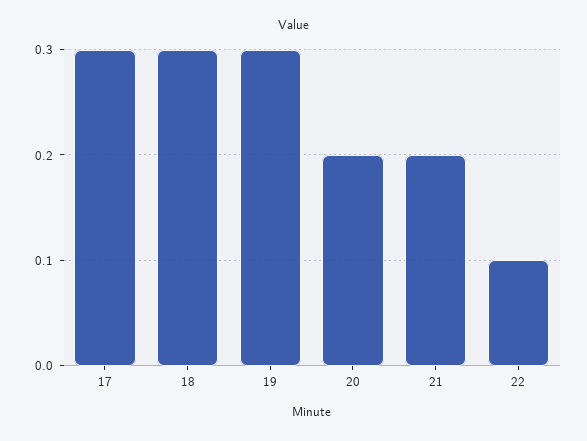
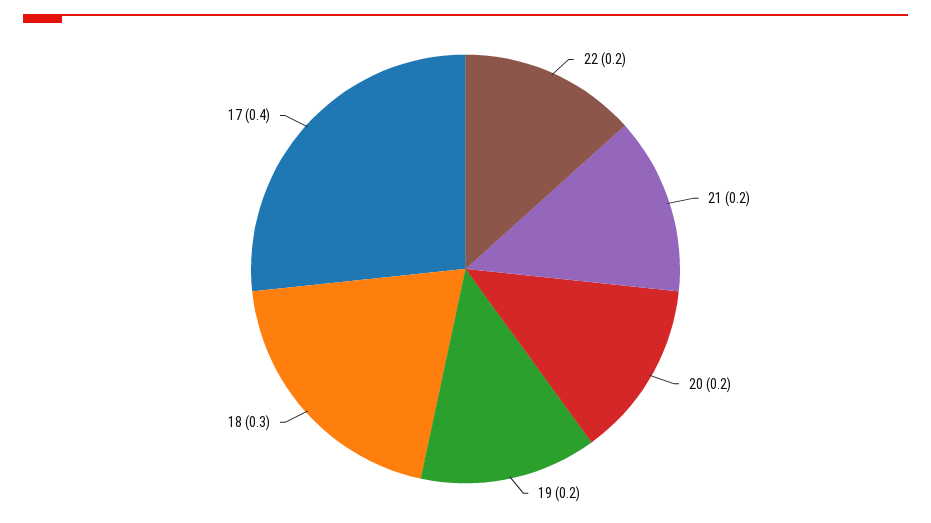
17: 0.3 -> 0.4
19: 0.3 -> 0.2
22: 0.1 -> 0.2

